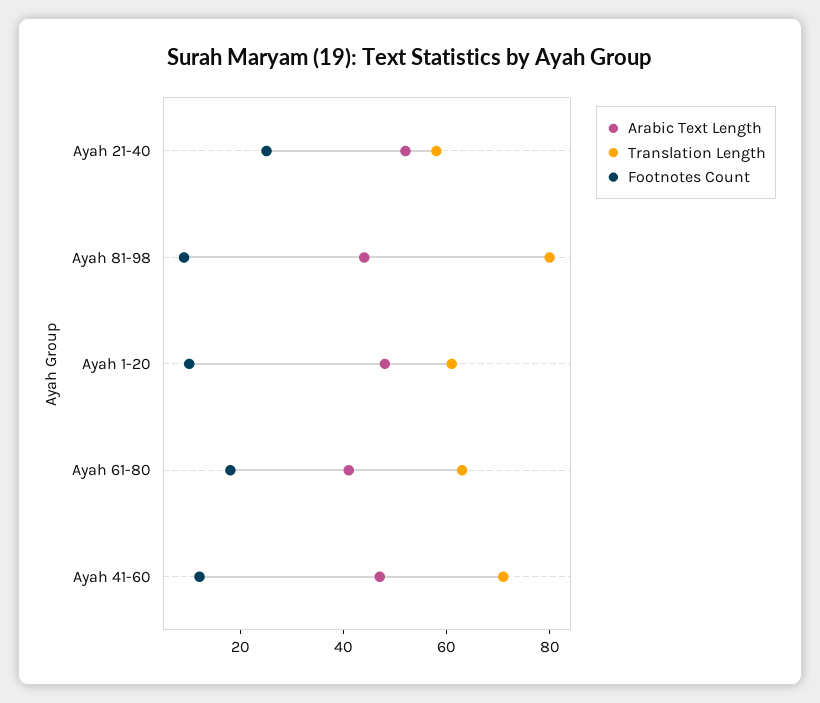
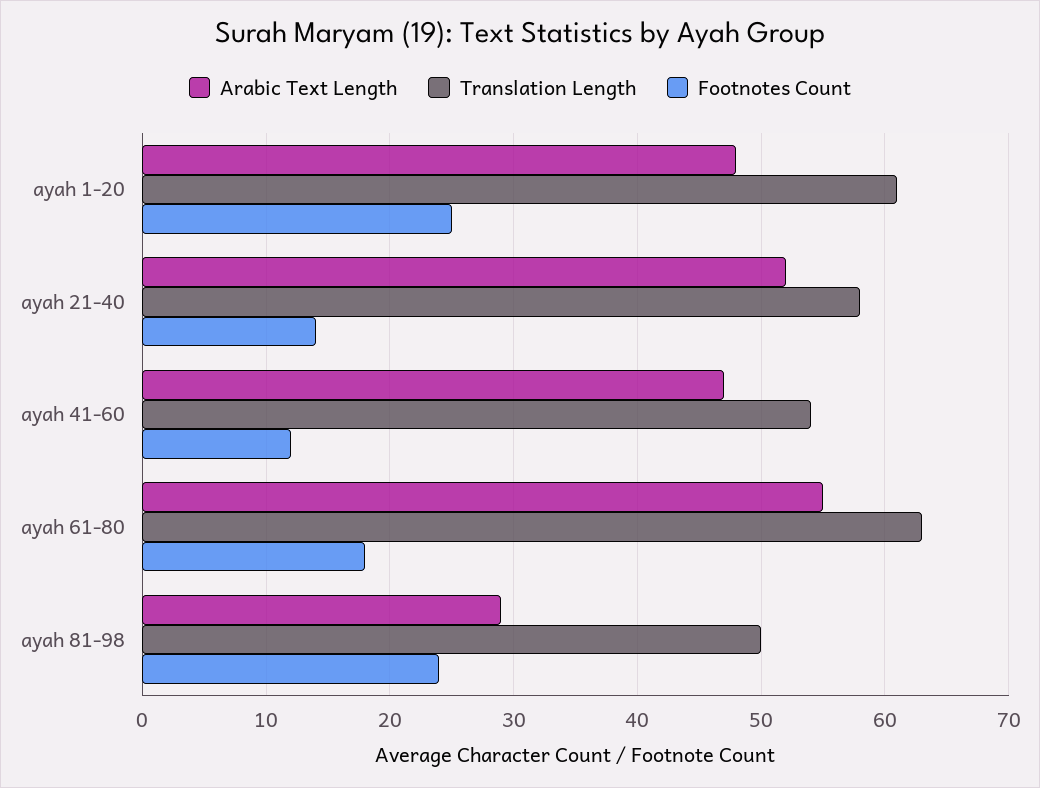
Footnotes Count, Ayah 21-40: 25 -> 14
Arabic Text Length, Ayah 81-98: 45 -> 29
Translation Length, Ayah 81-98: 80 -> 50
Footnotes Count, Ayah 81-98: 10 -> 24
Footnotes Count, Ayah 1-20: 10 -> 25
Arabic Text Length, Ayah 61-80: 40 -> 55
Translation Length, Ayah 41-60: 70 -> 54

